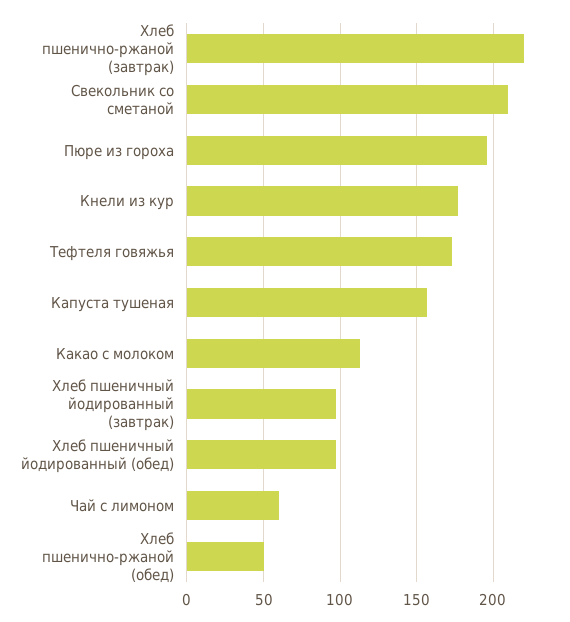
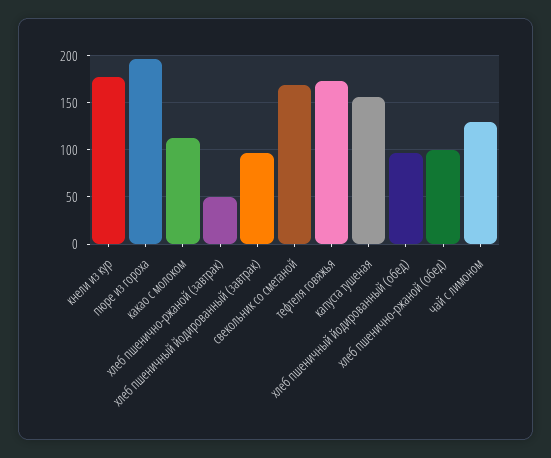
Хлеб пшенично-ржаной (завтрак): 220 -> 50
Свекольник со сметаной: 210 -> 170
Чай с лимоном: 60 -> 130
Хлеб пшенично-ржаной (обед): 50 -> 100

